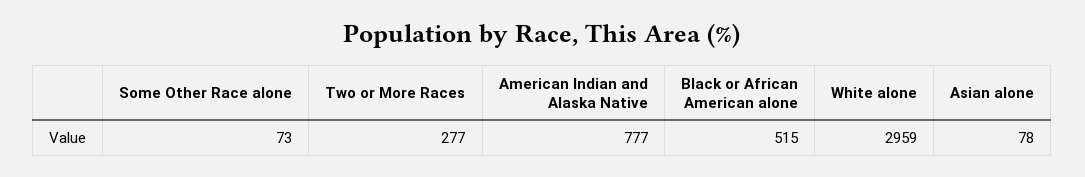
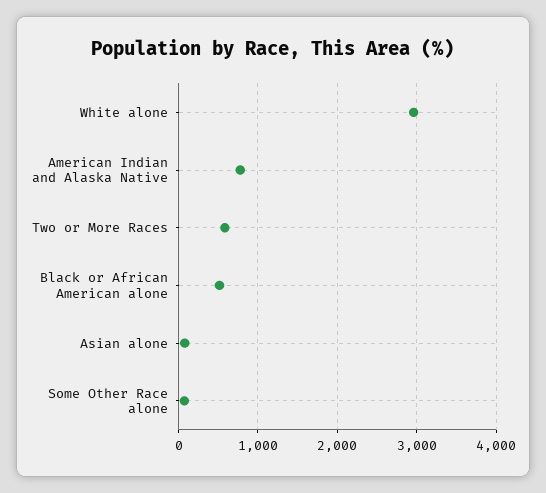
Two or More Races: 277 -> 600

